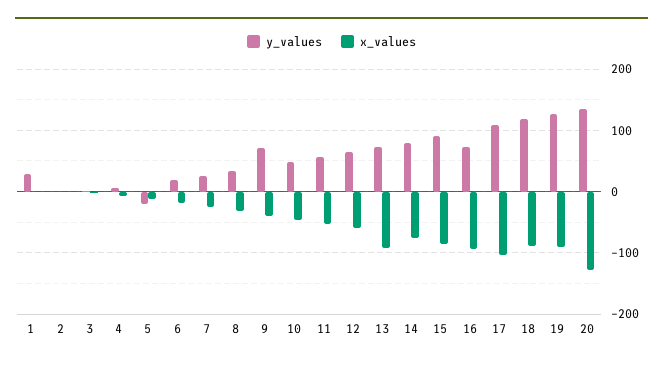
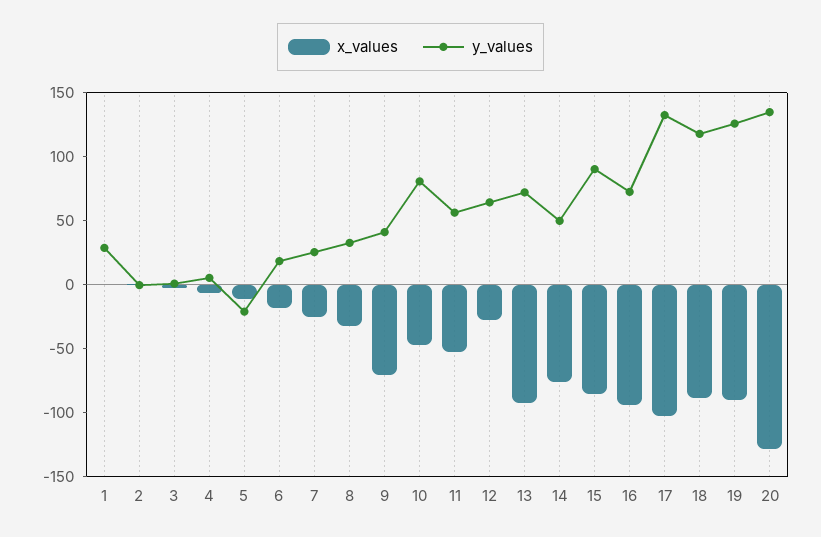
y_values, 9: 70 -> 40
x_values, 9: -40 -> -70
y_values, 10: 50 -> 80
x_values, 12: -60 -> -30
y_values, 14: 80 -> 50
y_values, 17: 110 -> 130

